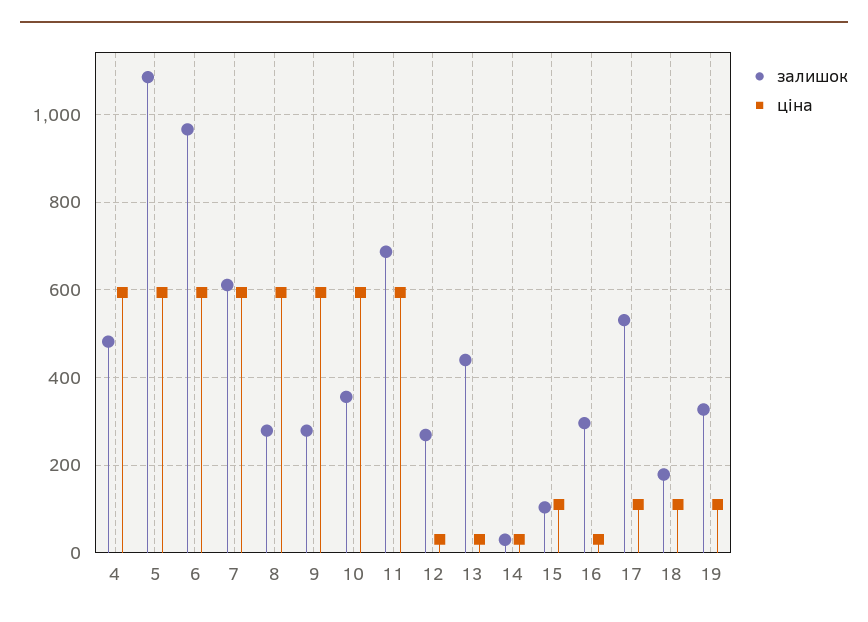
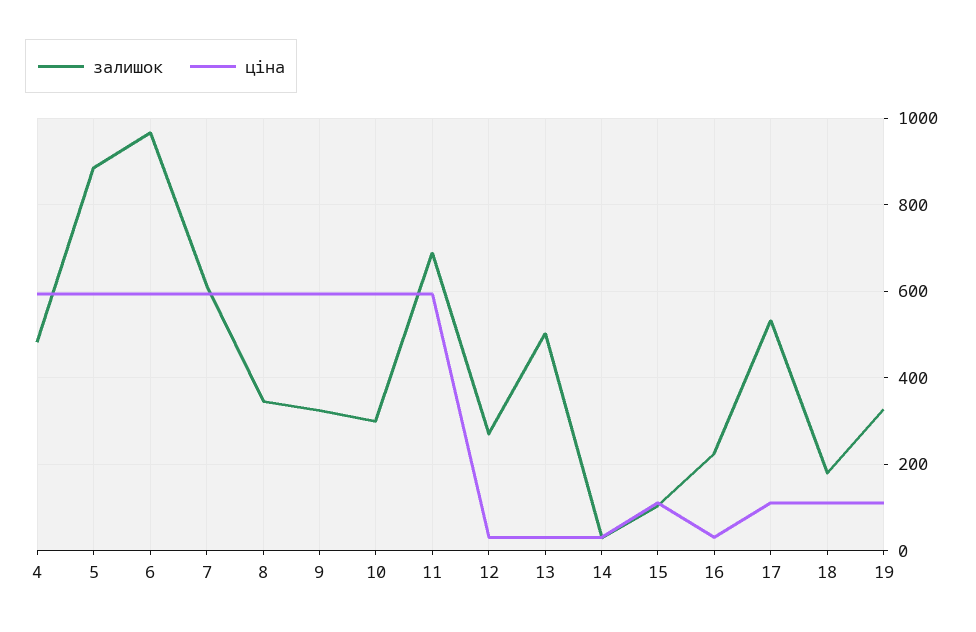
залишок, 5: 1080 -> 880
залишок, 8: 280 -> 340
залишок, 9: 280 -> 320
залишок, 10: 360 -> 300
залишок, 13: 440 -> 500
залишок, 16: 300 -> 220

